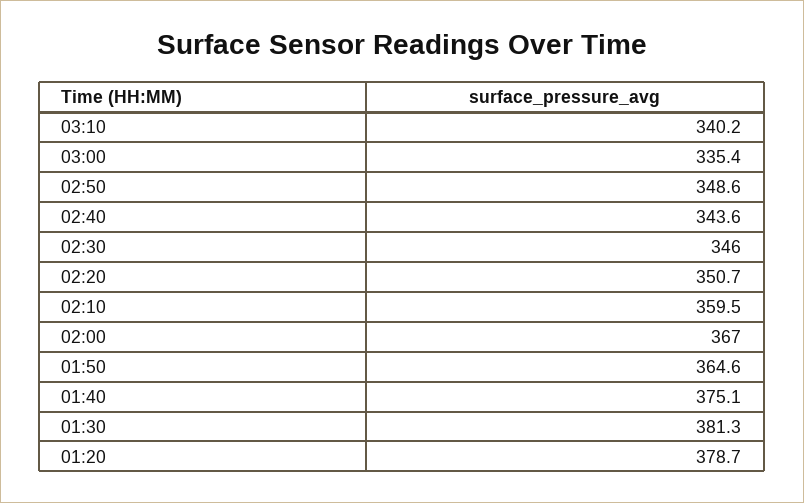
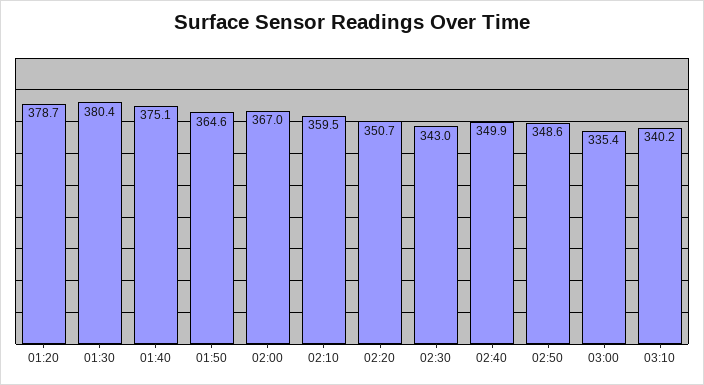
02:40: 343.6 -> 349.9
02:30: 346 -> 343
01:30: 381.3 -> 380.4

